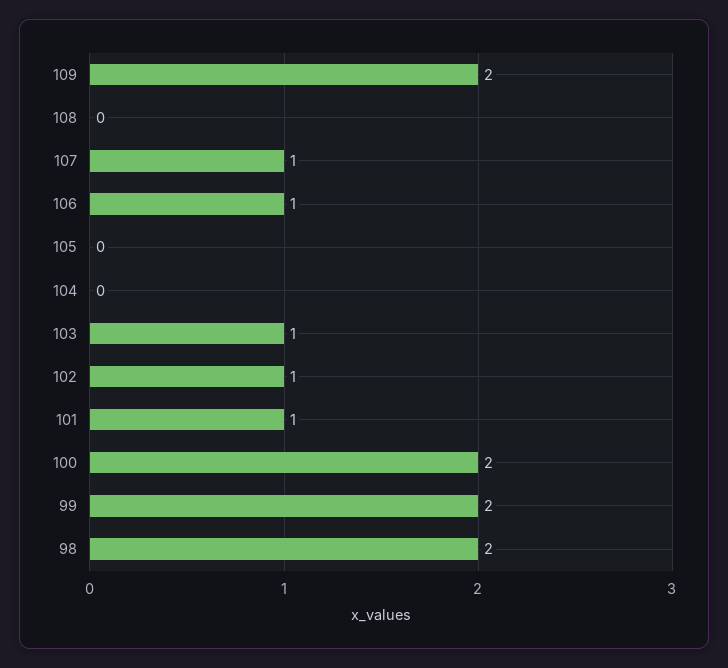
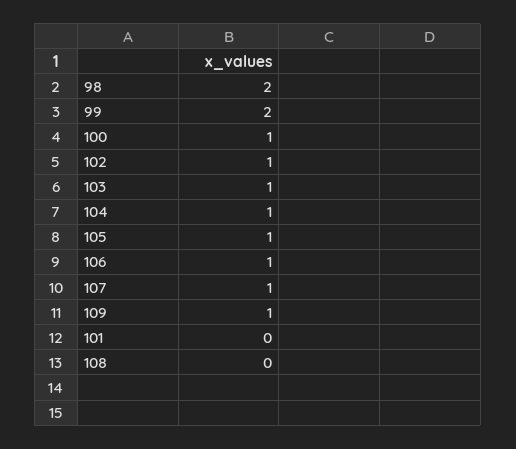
109: 2 -> 1
105: 0 -> 1
104: 0 -> 1
101: 1 -> 0
100: 2 -> 1

